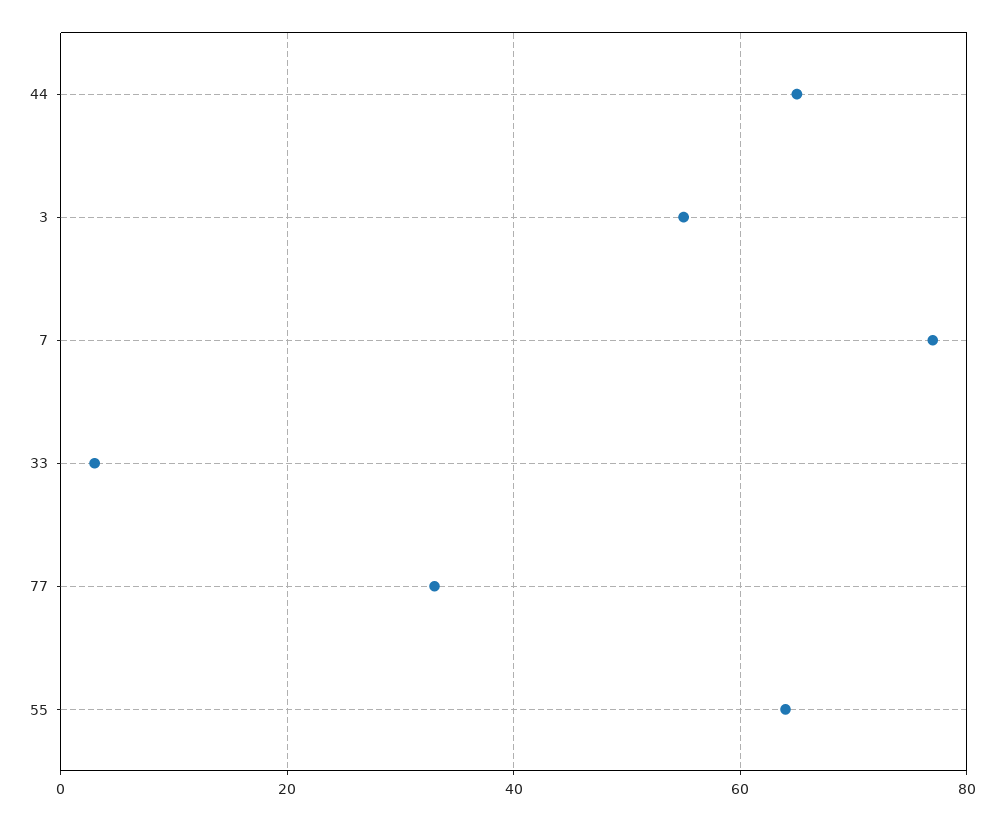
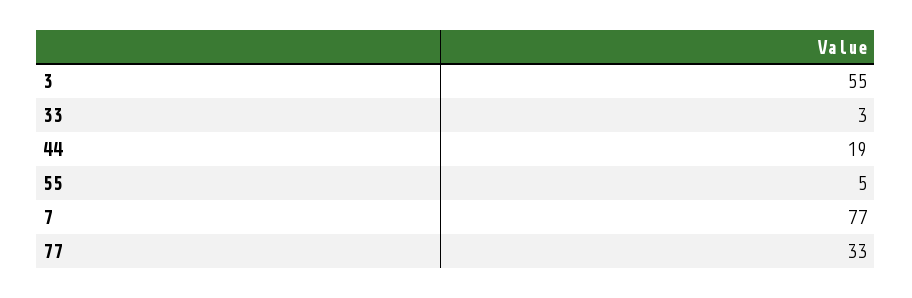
44: 65 -> 19
55: 65 -> 5

